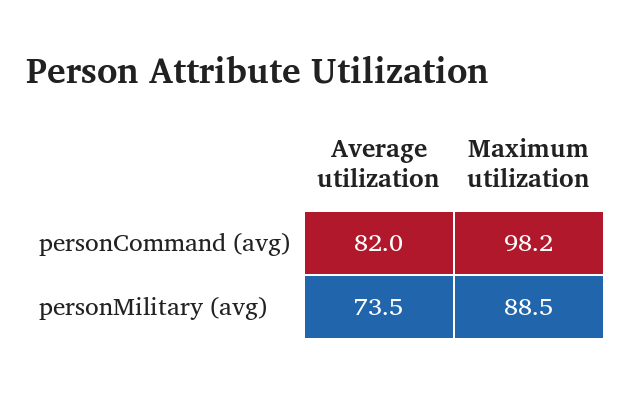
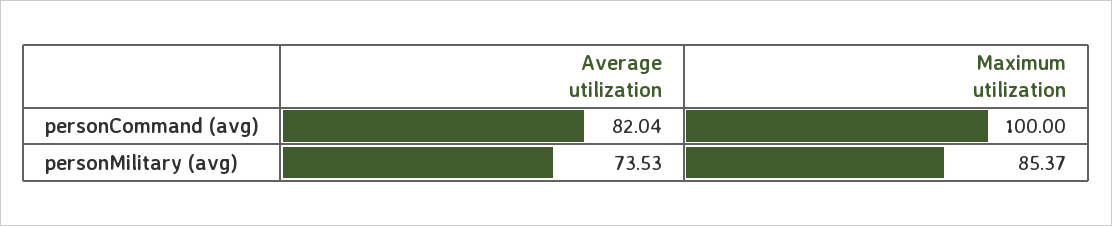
Maximum utilization, personCommand (avg): 98.2 -> 100
Maximum utilization, personMilitary (avg): 88.5 -> 85.37

